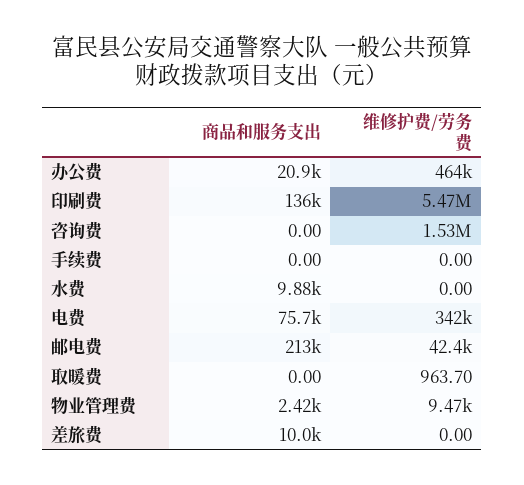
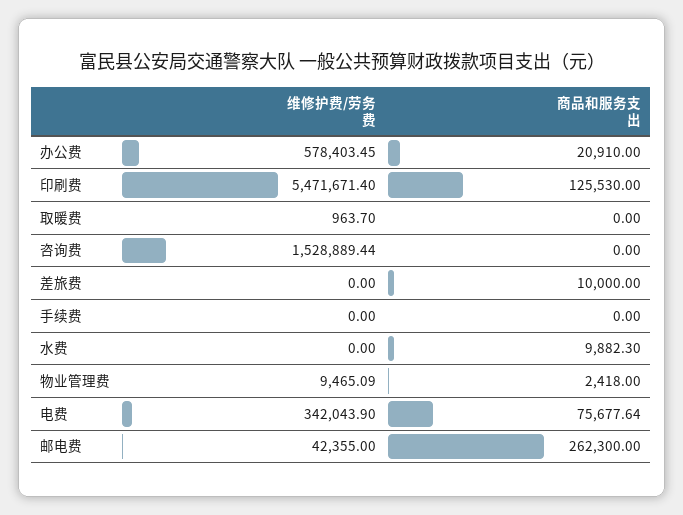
维修护费/劳务费, 办公费: 464000 -> 578403.45
商品和服务支出, 印刷费: 136000 -> 125530
商品和服务支出, 邮电费: 213000 -> 262300

